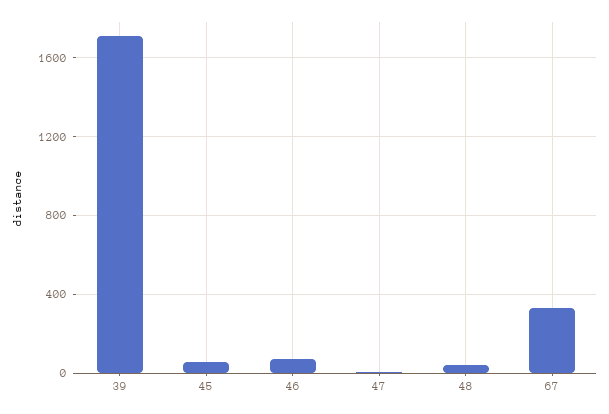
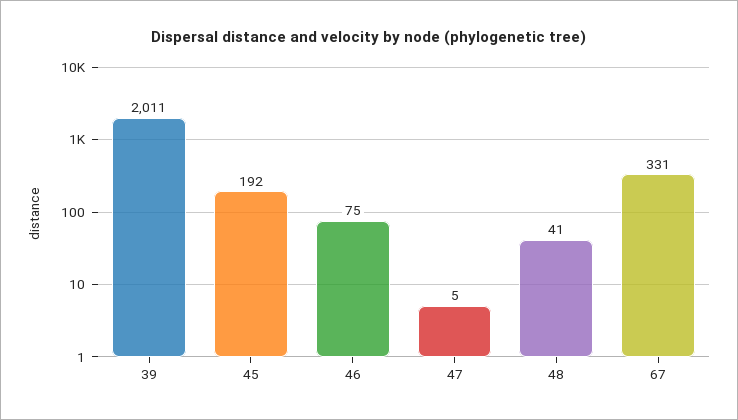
39: 1700 -> 2011
45: 50 -> 192

